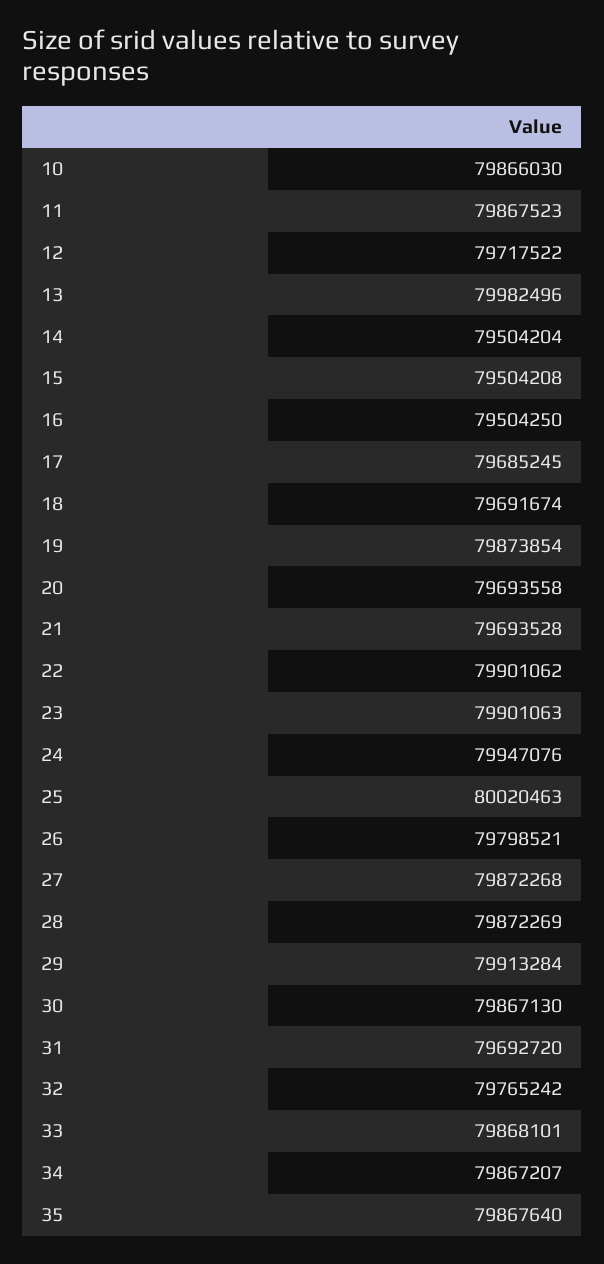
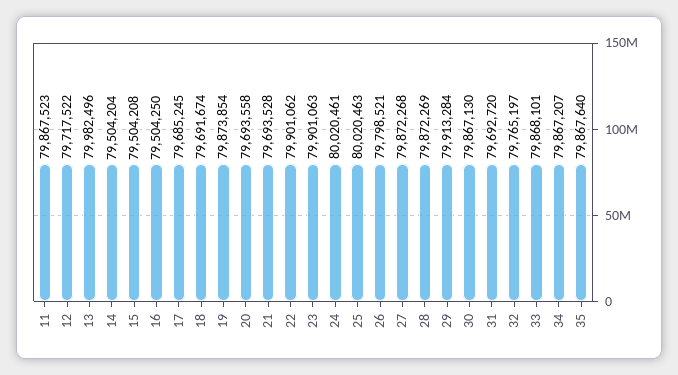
10: 79866030 -> none
24: 79947076 -> 80020461
32: 79765242 -> 79765197

